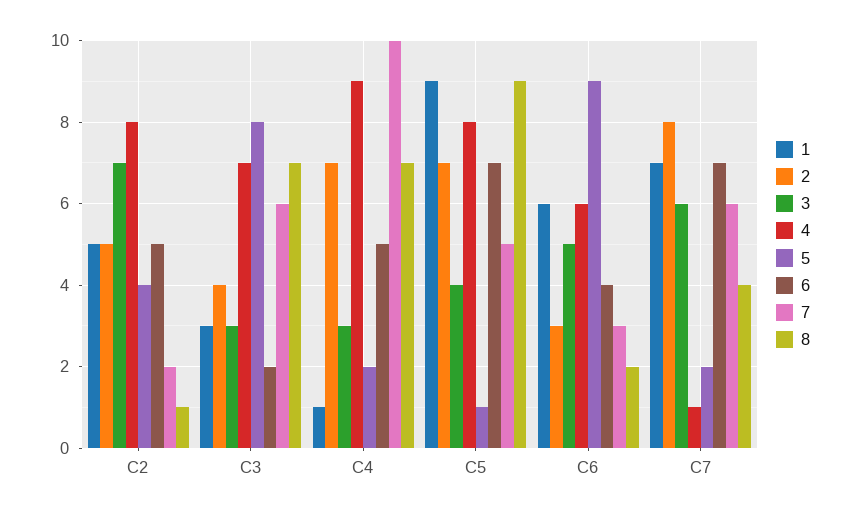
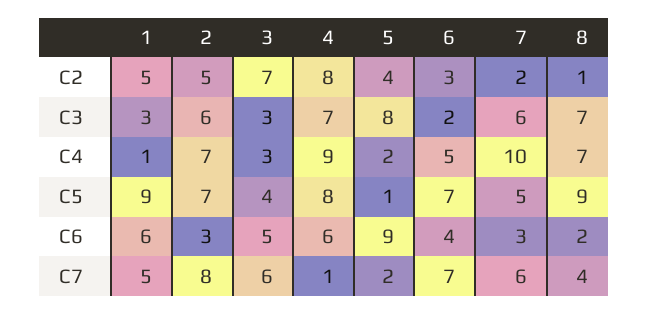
6, C2: 5 -> 3
2, C3: 4 -> 6
1, C7: 7 -> 5

